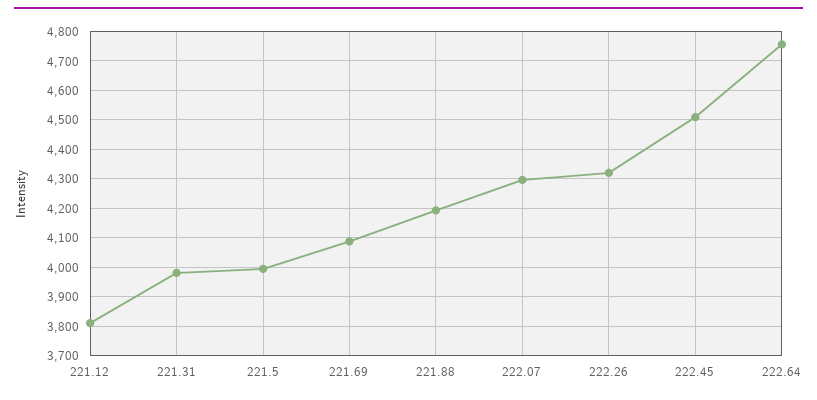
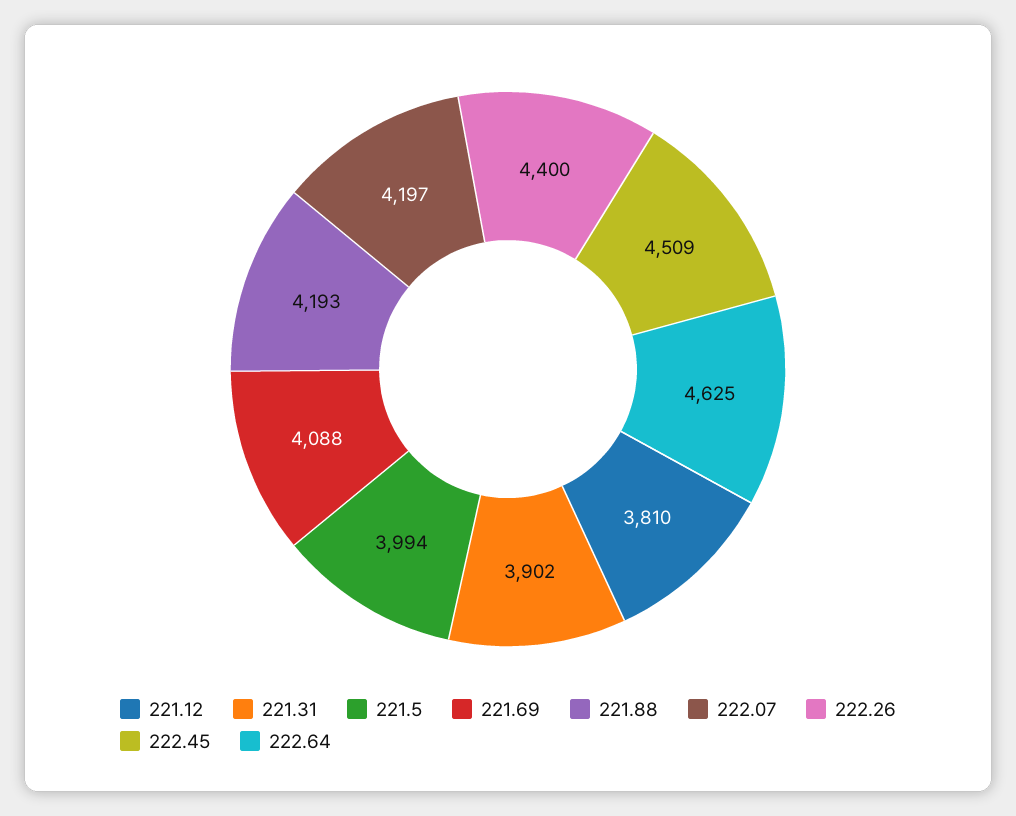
221.31: 3975 -> 3902
222.07: 4300 -> 4197
222.26: 4325 -> 4400
222.64: 4750 -> 4625

